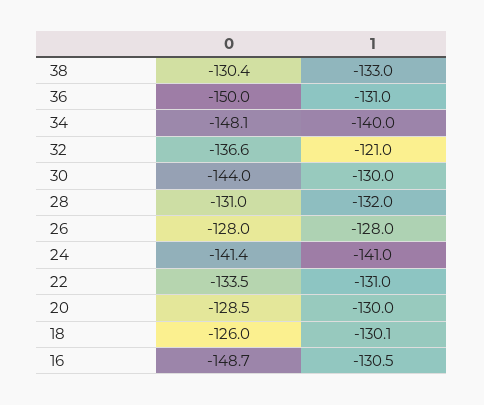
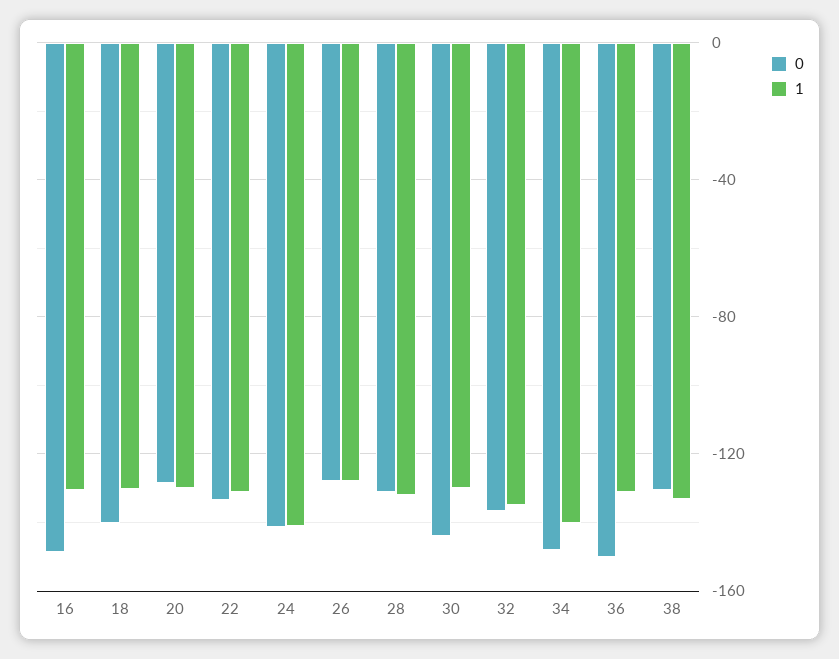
1, 32: -121 -> -135
0, 18: -126 -> -140

